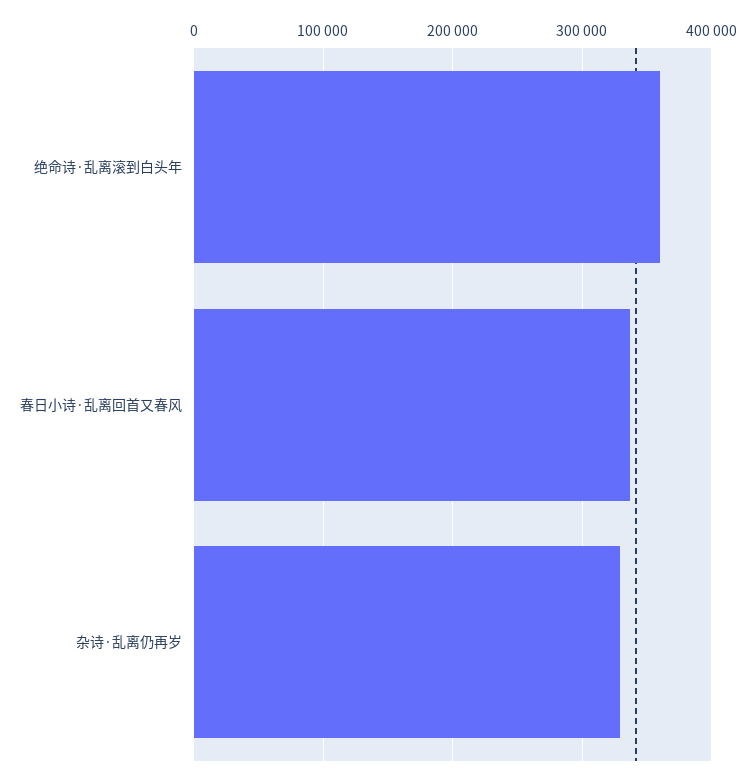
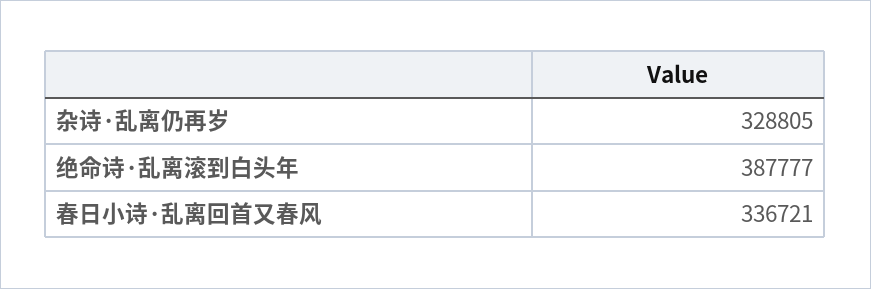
绝命诗·乱离滚到白头年: 360000 -> 387777

